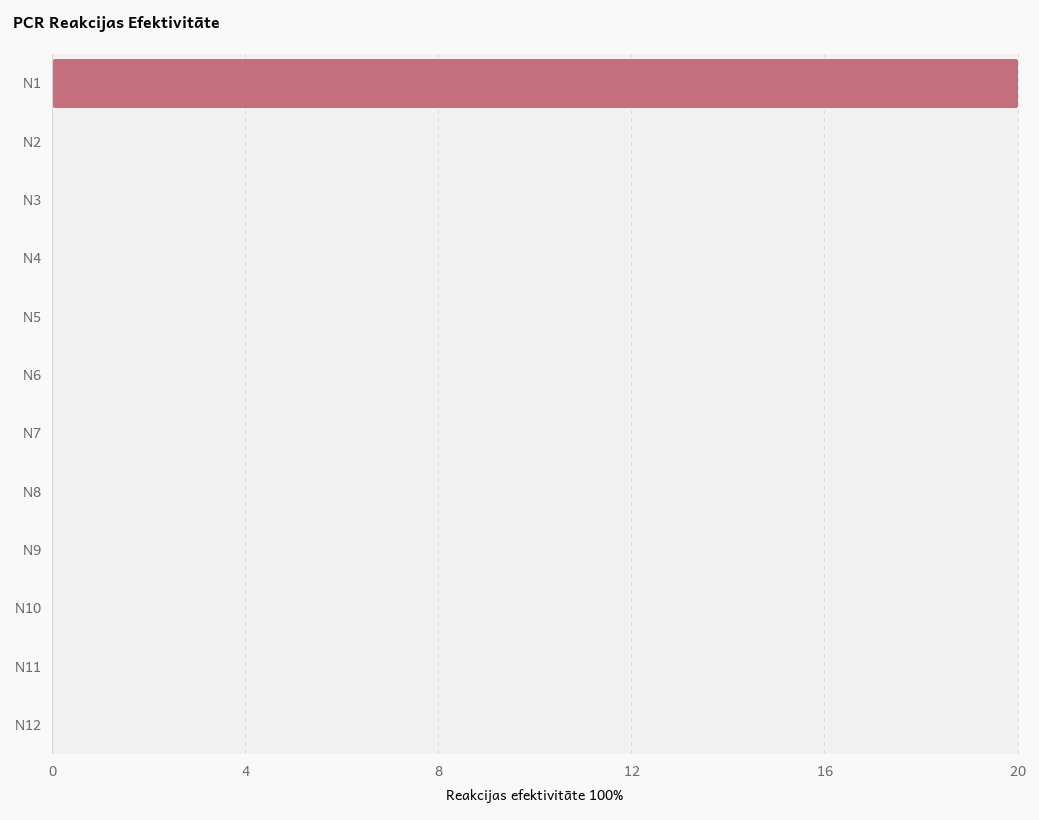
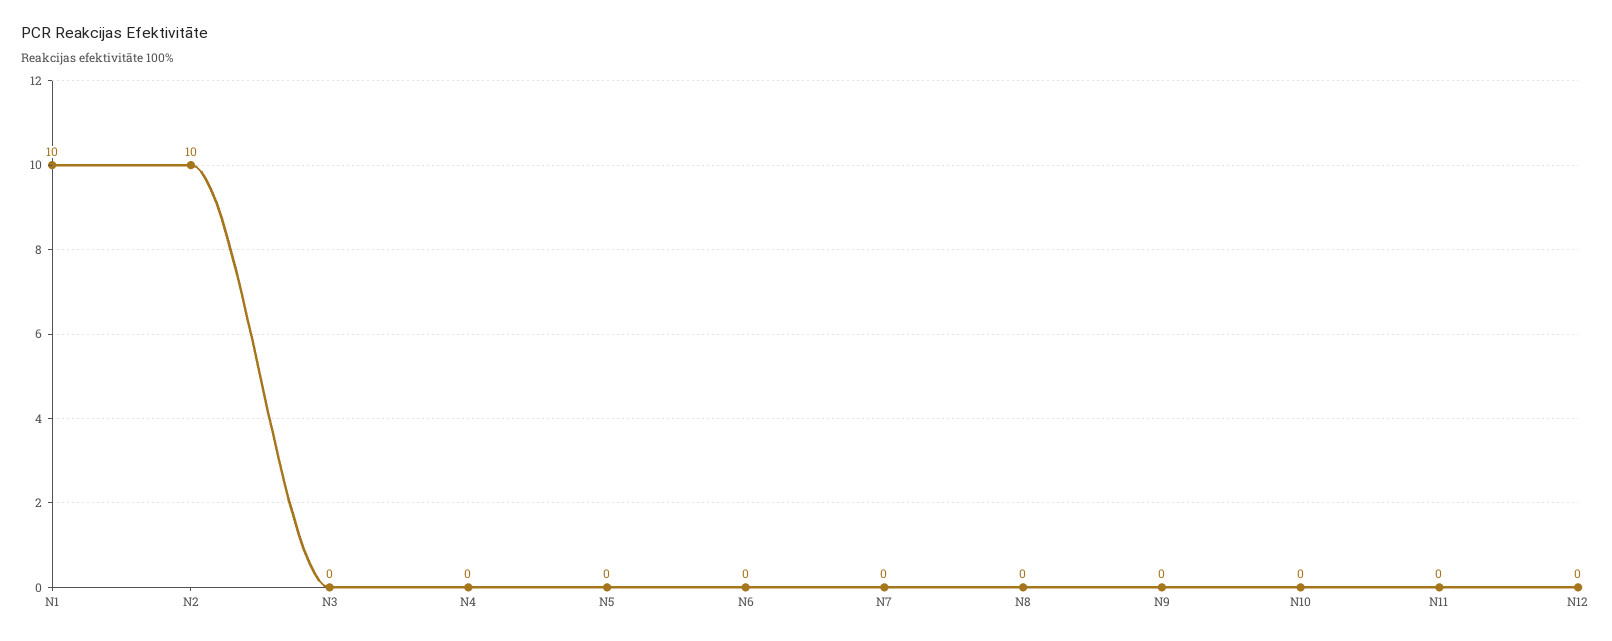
N1: 20 -> 10
N2: 0 -> 10

